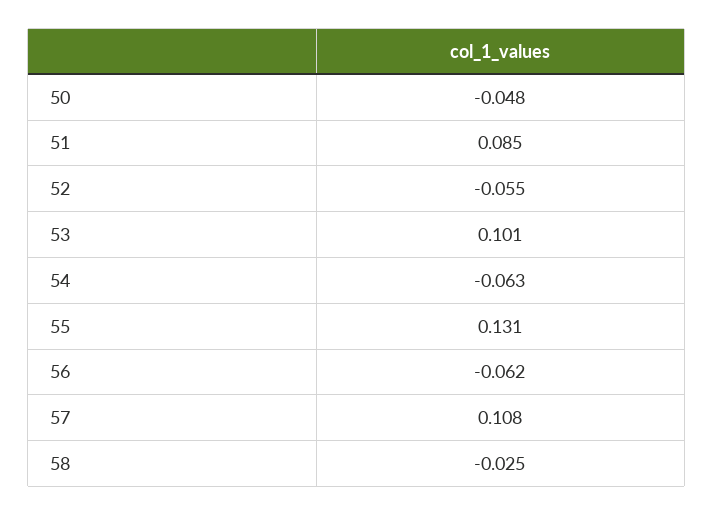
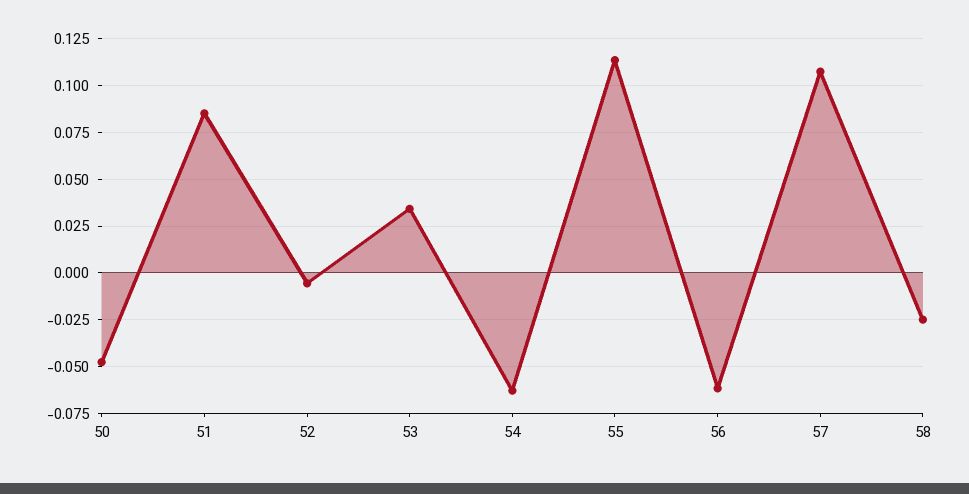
52: -0.055 -> -0.005
53: 0.101 -> 0.035
55: 0.131 -> 0.115

